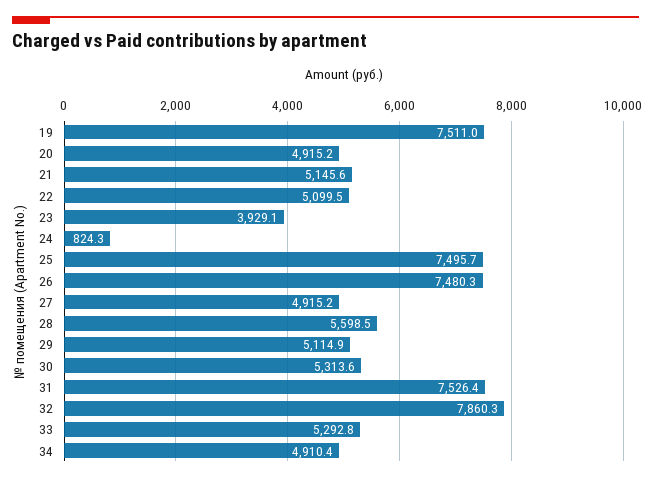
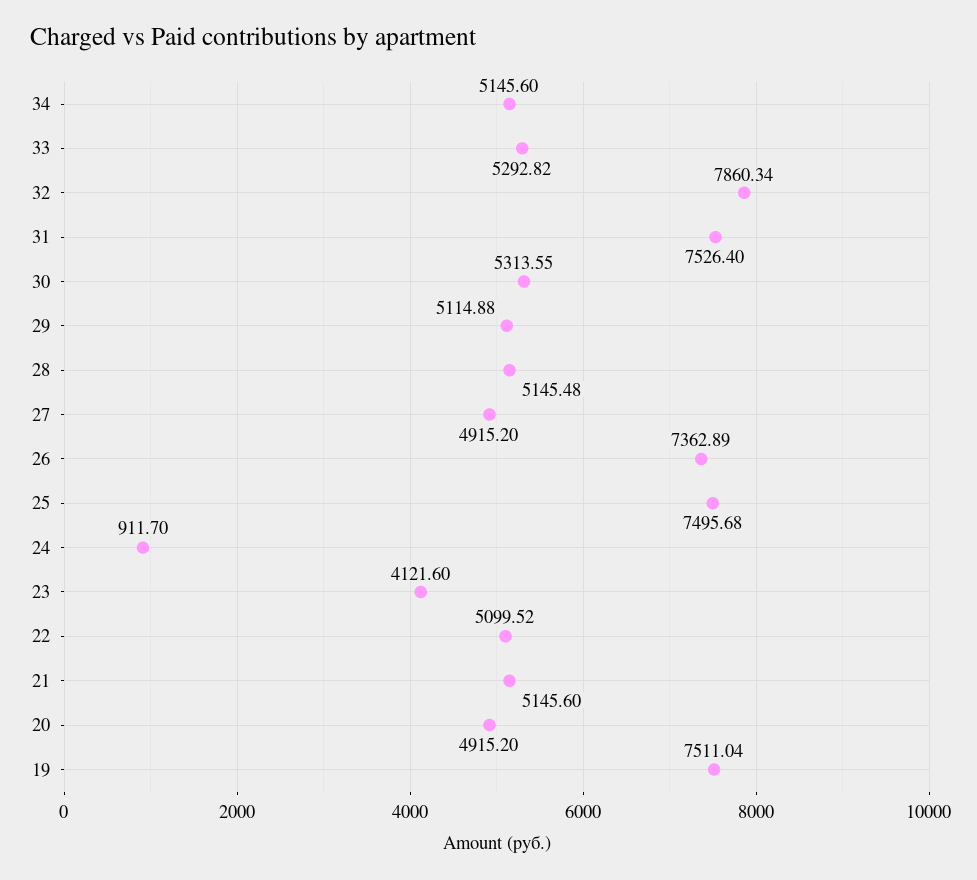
23: 3929.1 -> 4121.6
24: 824.3 -> 911.7
26: 7480.3 -> 7362.89
28: 5598.5 -> 5145.48
34: 4910.4 -> 5145.6

